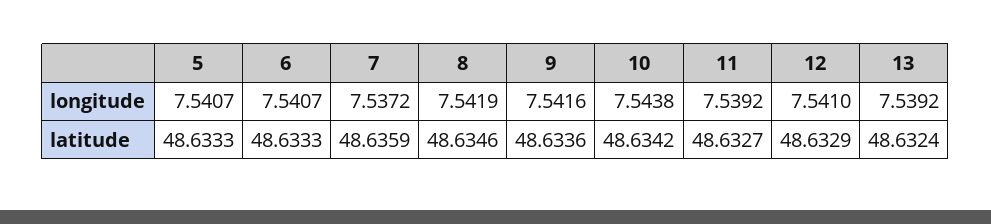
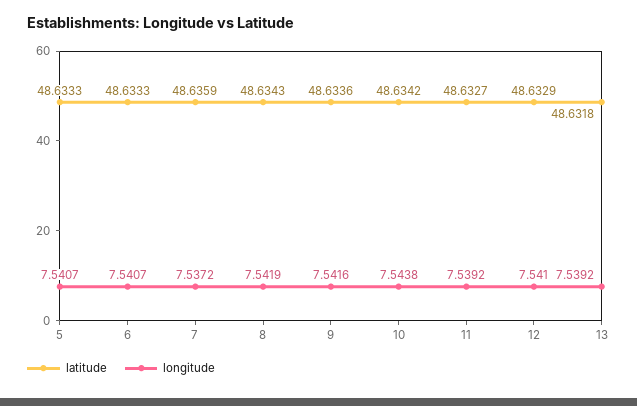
latitude, 8: 48.6346 -> 48.6343
latitude, 13: 48.6324 -> 48.6318

